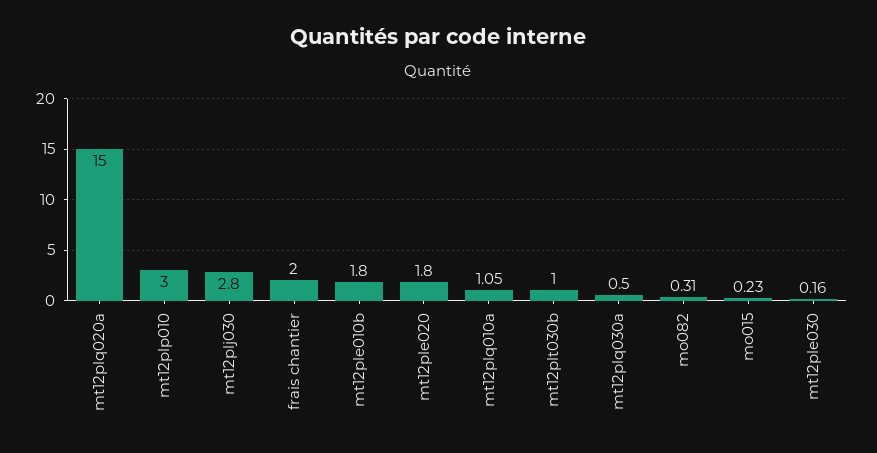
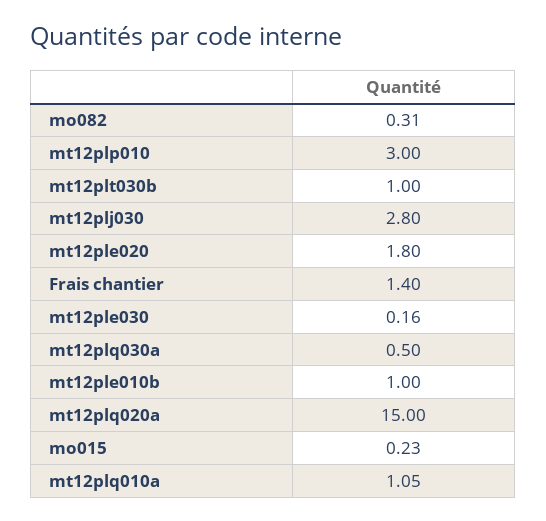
frais chantier: 2 -> 1.4
mt12ple010b: 1.8 -> 1

